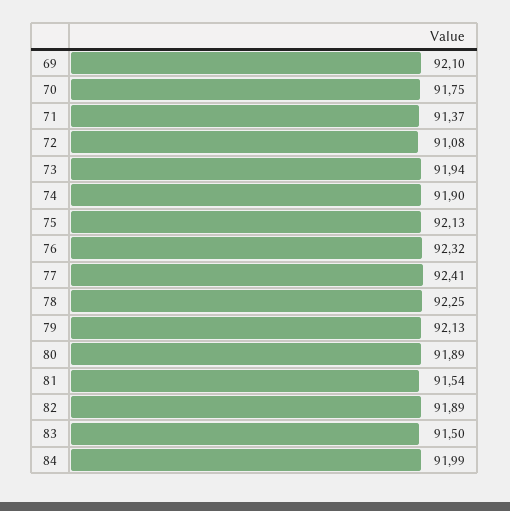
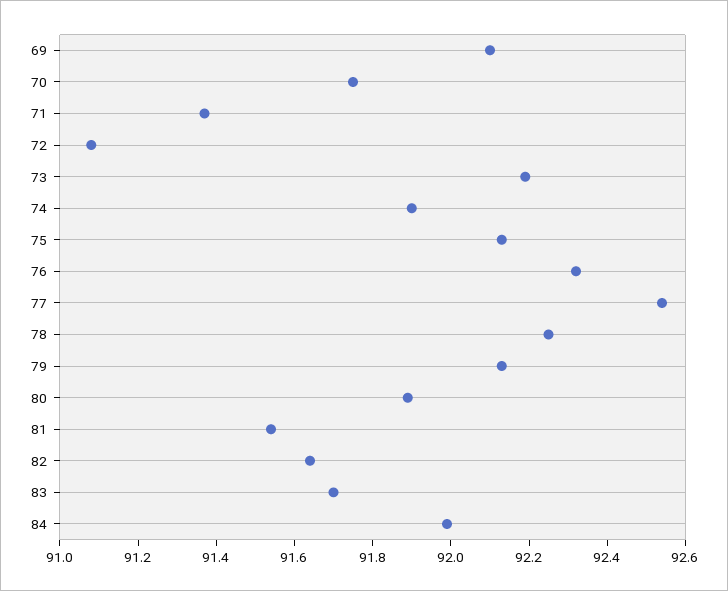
73: 91.94 -> 92.2
77: 92.41 -> 92.55
82: 91.89 -> 91.65
83: 91.5 -> 91.7

